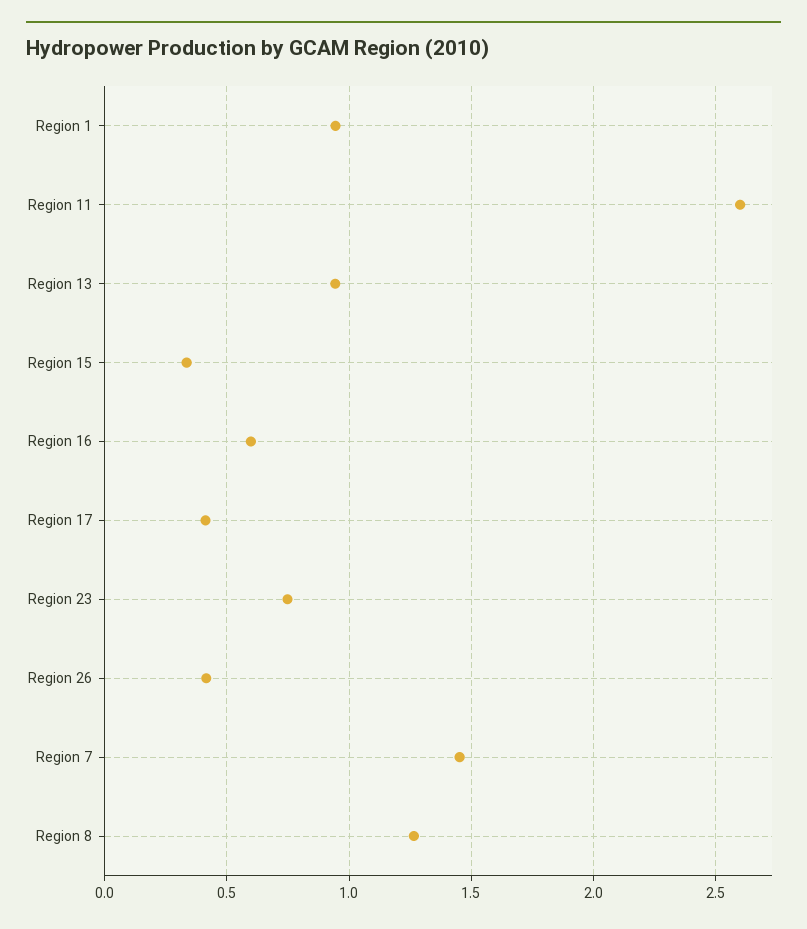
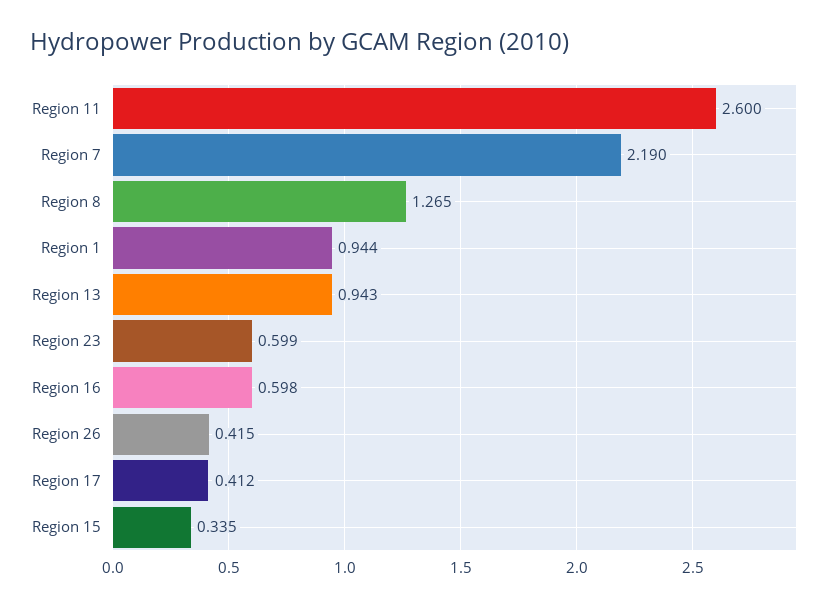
Region 23: 0.75 -> 0.599
Region 7: 1.45 -> 2.19

